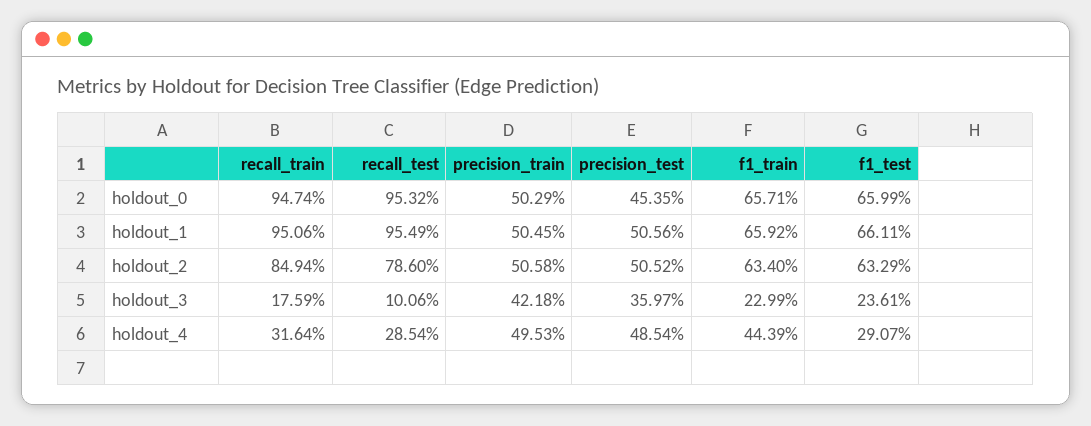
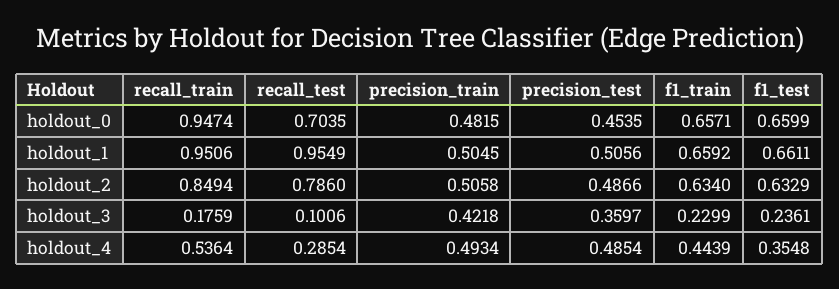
recall_test, holdout_0: 0.9532 -> 0.7035
precision_train, holdout_0: 0.5029 -> 0.4815
precision_test, holdout_2: 0.5052 -> 0.4866
recall_train, holdout_4: 0.3164 -> 0.5364
precision_train, holdout_4: 0.4953 -> 0.4934
f1_test, holdout_4: 0.2907 -> 0.3548

